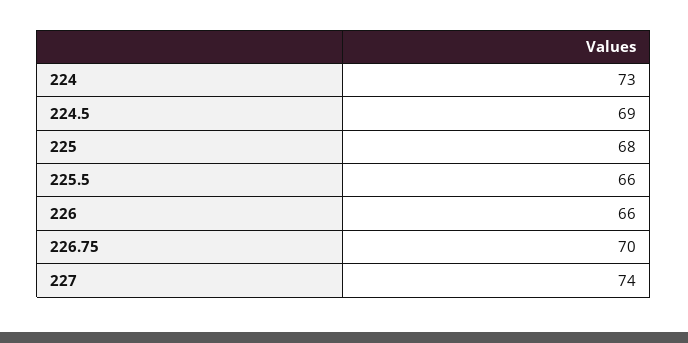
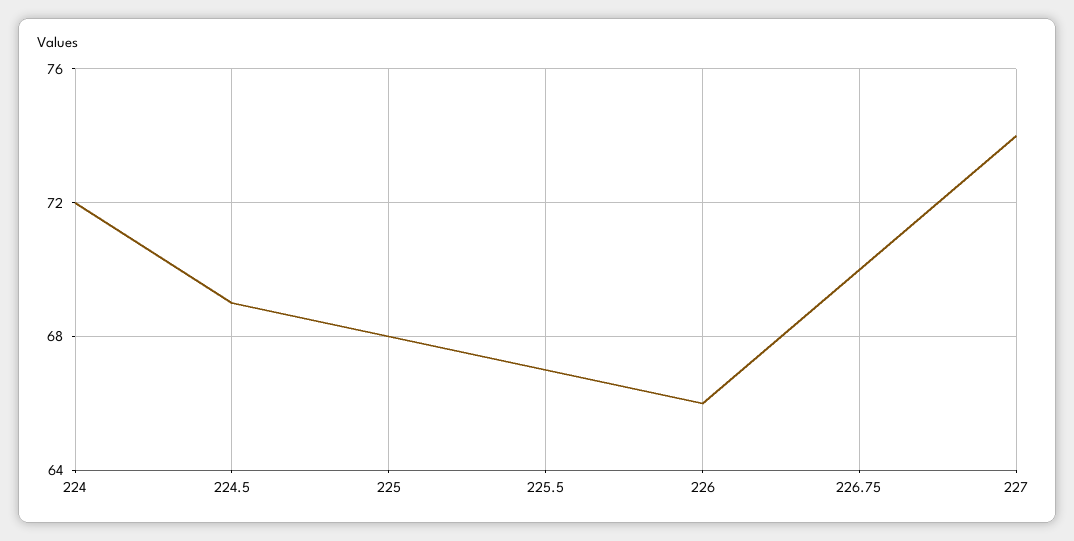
224: 73 -> 72
225.5: 66 -> 67

